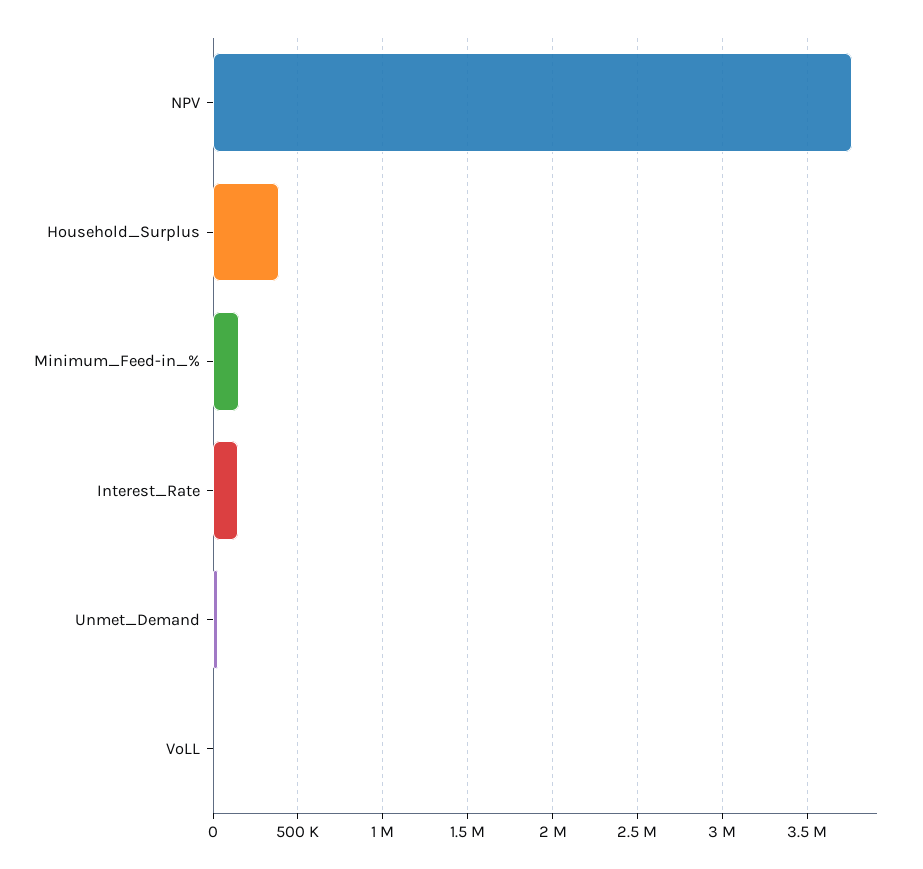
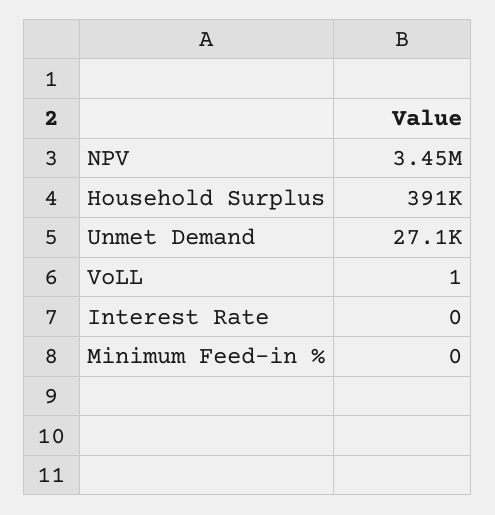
NPV: 3750000 -> 3450000
Minimum_Feed-in_%: 150000 -> 0
Interest_Rate: 150000 -> 0

